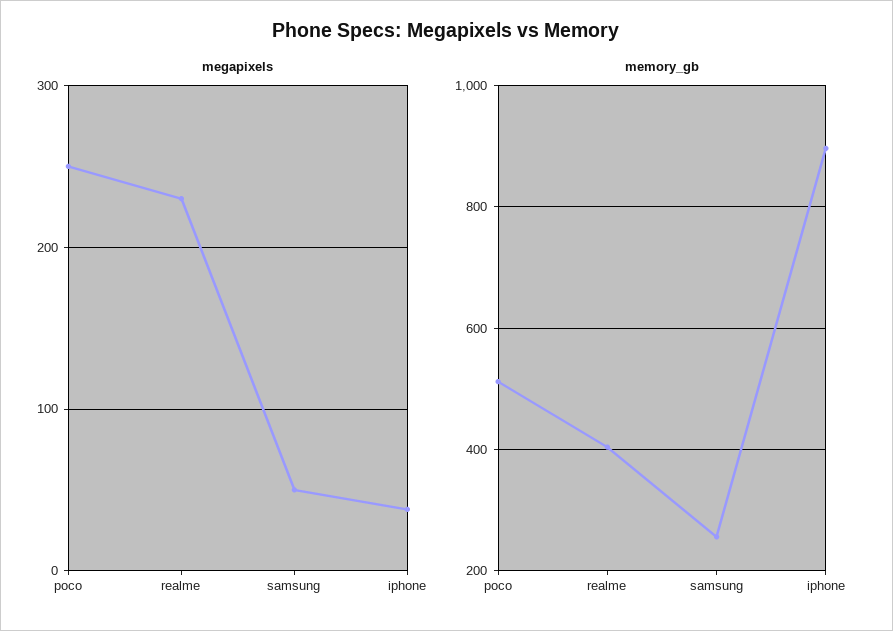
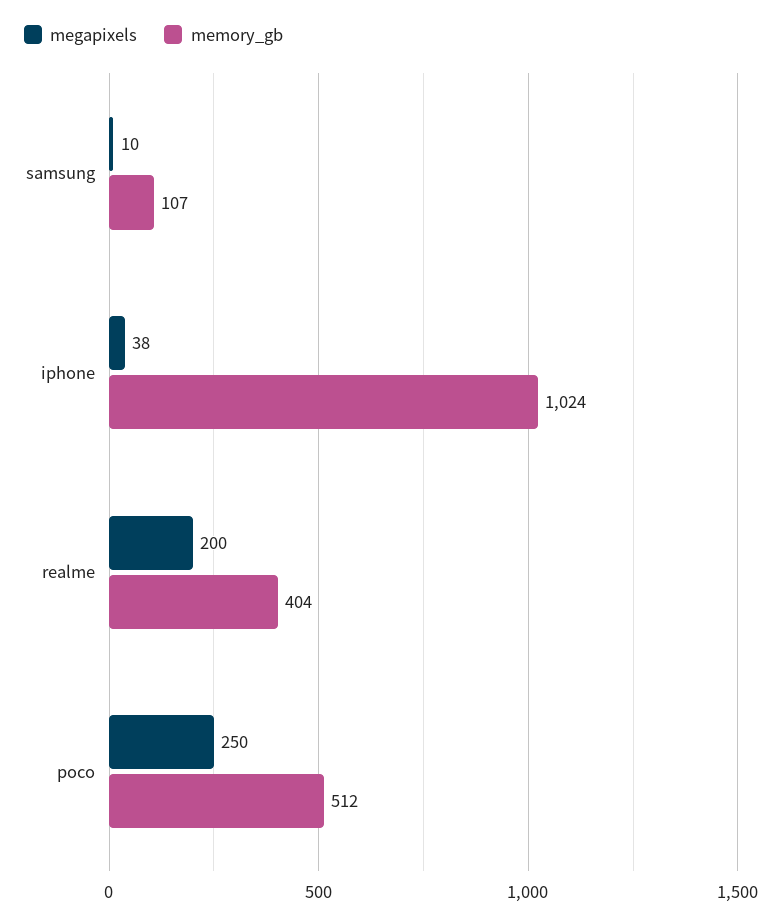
megapixels, realme: 230 -> 200
megapixels, samsung: 50 -> 10
memory_gb, samsung: 260 -> 107
memory_gb, iphone: 900 -> 1024

